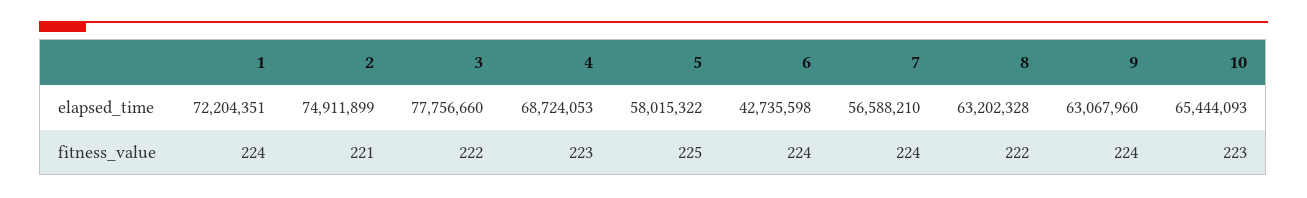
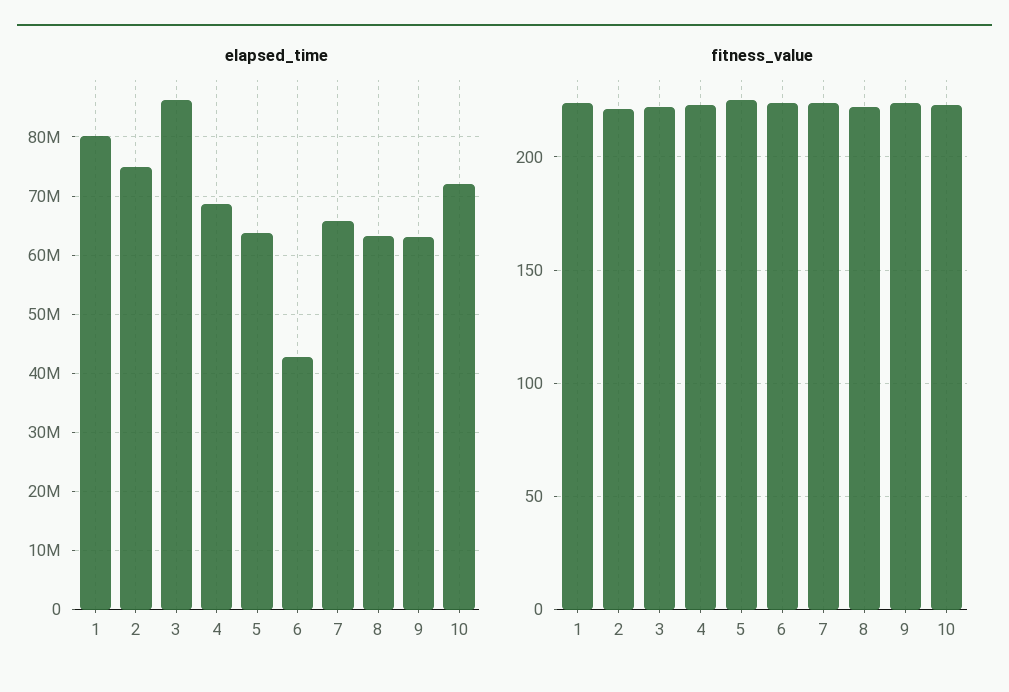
elapsed_time, 1: 72204351 -> 80000000
elapsed_time, 3: 77756660 -> 86000000
elapsed_time, 5: 58015322 -> 64000000
elapsed_time, 7: 56588210 -> 66000000
elapsed_time, 10: 65444093 -> 72000000

